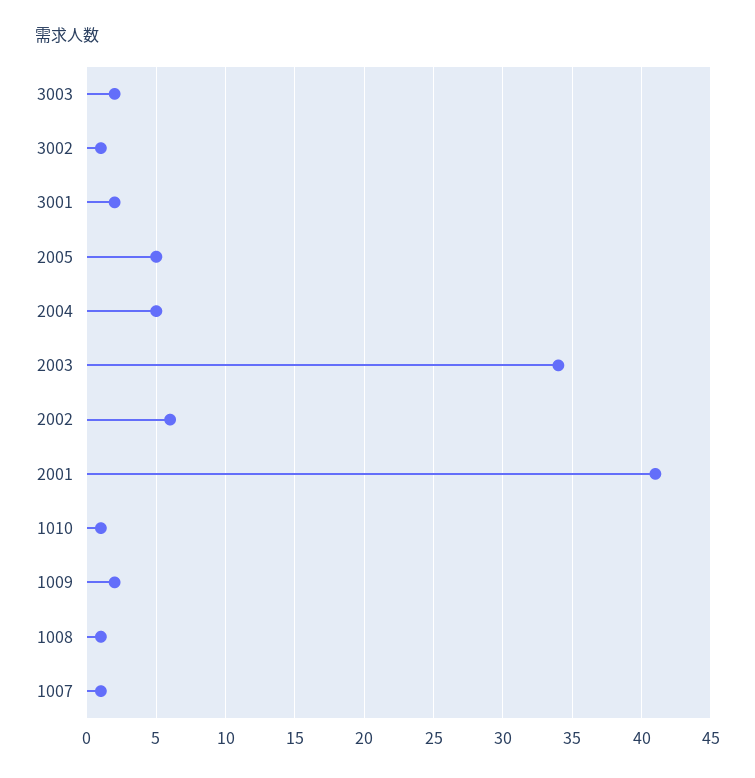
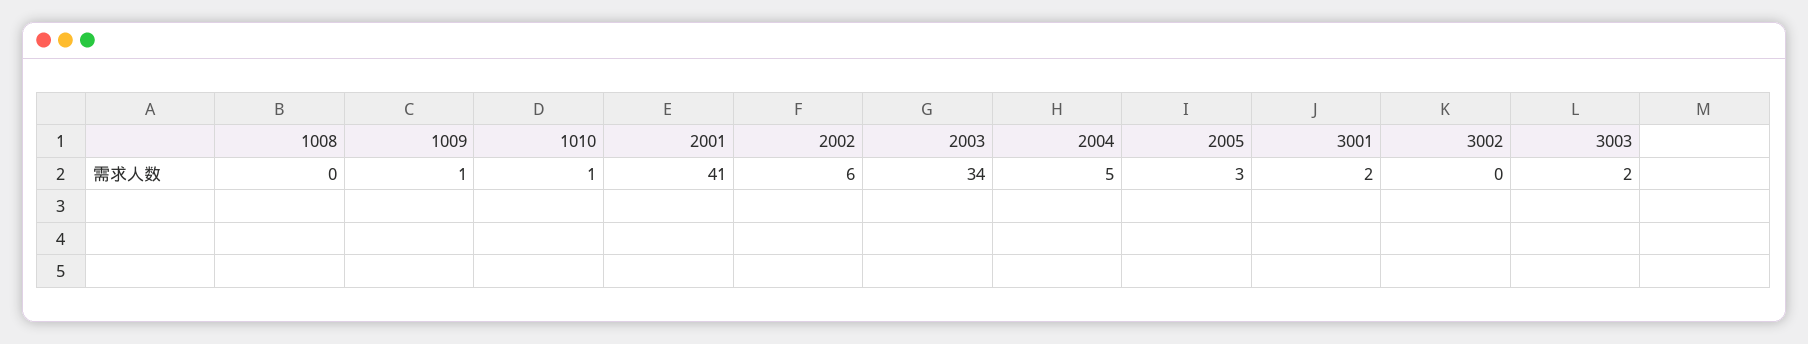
3002: 1 -> 0
2005: 5 -> 3
1009: 2 -> 1
1008: 1 -> 0
1007: 1 -> none

